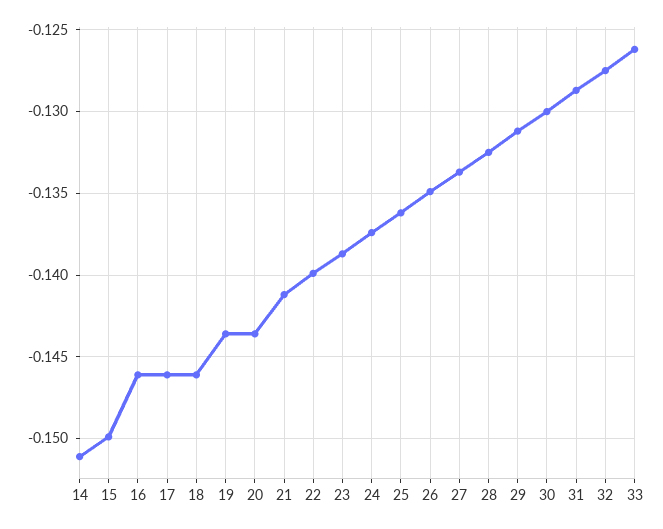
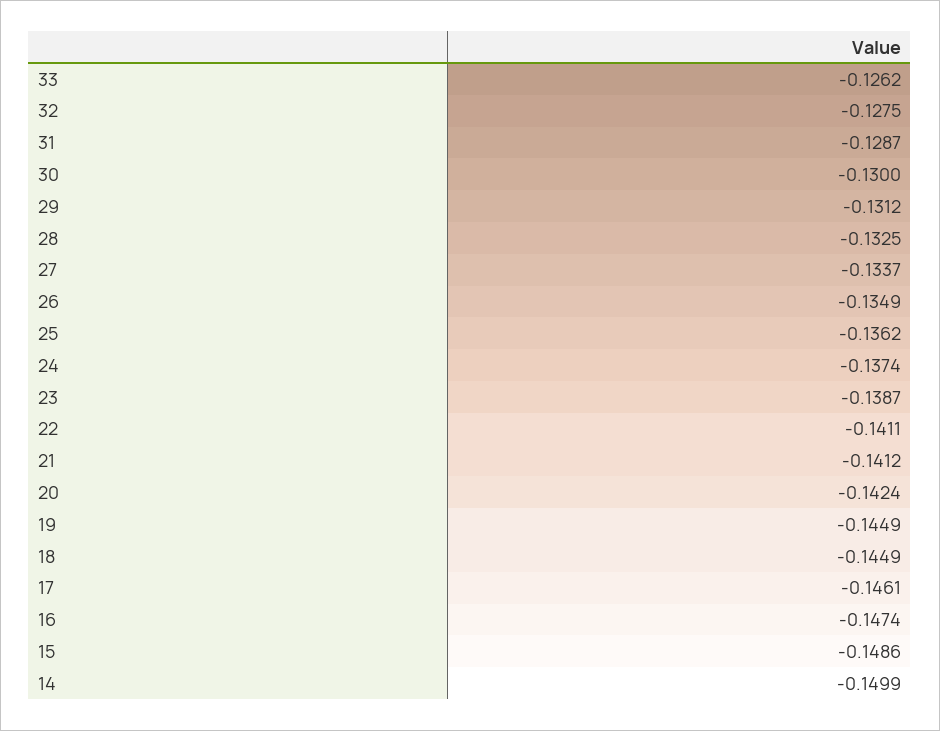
14: -0.151 -> -0.1499
15: -0.15 -> -0.1486
16: -0.146 -> -0.1474
18: -0.146 -> -0.1449
19: -0.1435 -> -0.1449
20: -0.1435 -> -0.1424
22: -0.14 -> -0.1411

